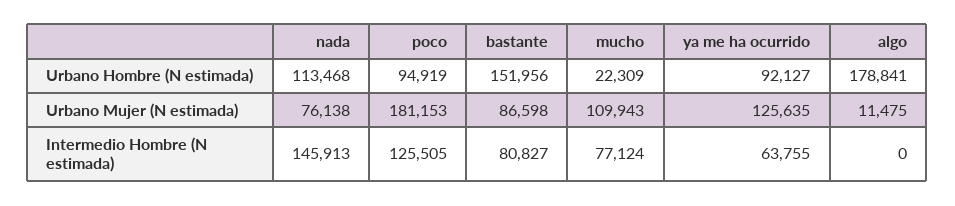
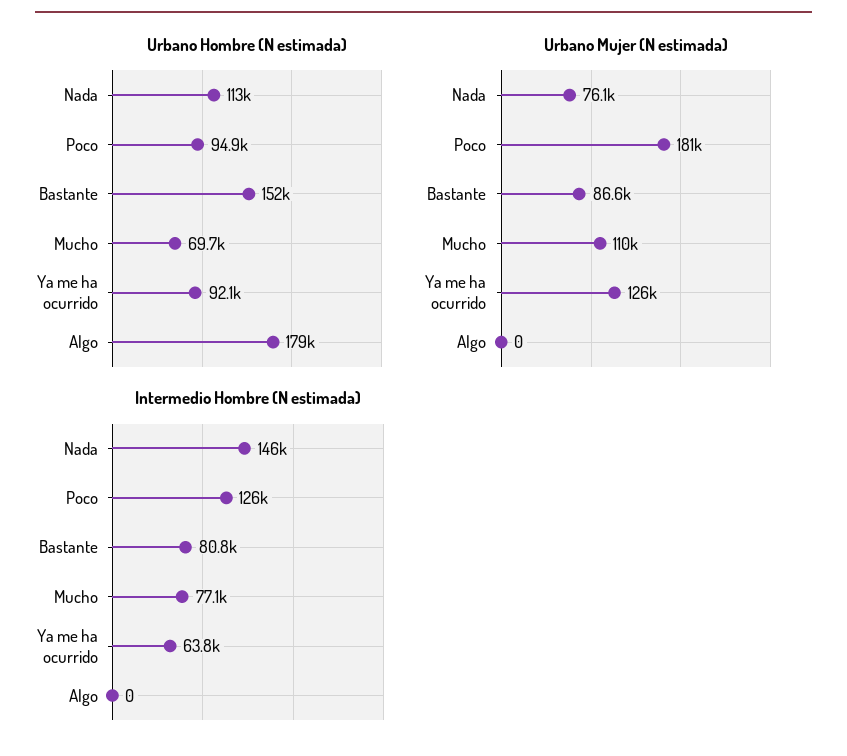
Urbano Hombre (N estimada), mucho: 22309 -> 69700
Urbano Mujer (N estimada), algo: 11475 -> 0

